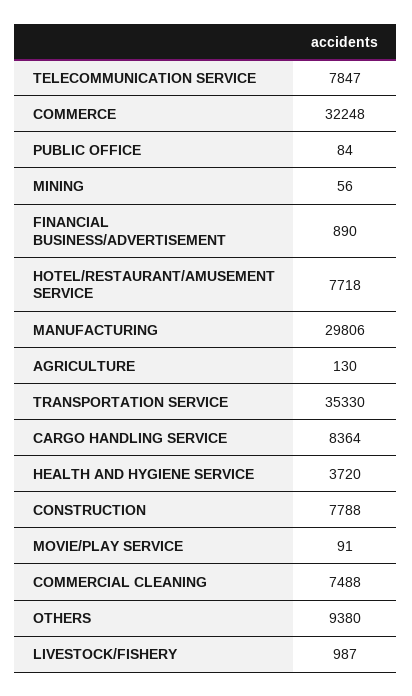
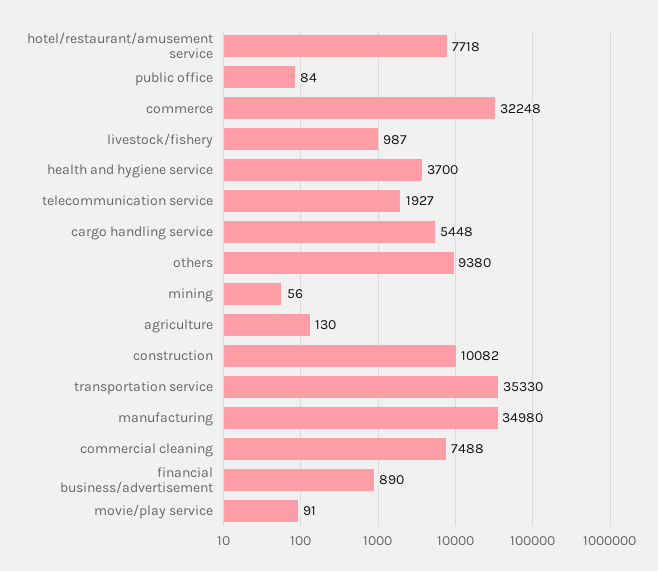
TELECOMMUNICATION SERVICE: 7847 -> 1927
MANUFACTURING: 29806 -> 34980
CARGO HANDLING SERVICE: 8364 -> 5448
HEALTH AND HYGIENE SERVICE: 3720 -> 3700
CONSTRUCTION: 7788 -> 10082

